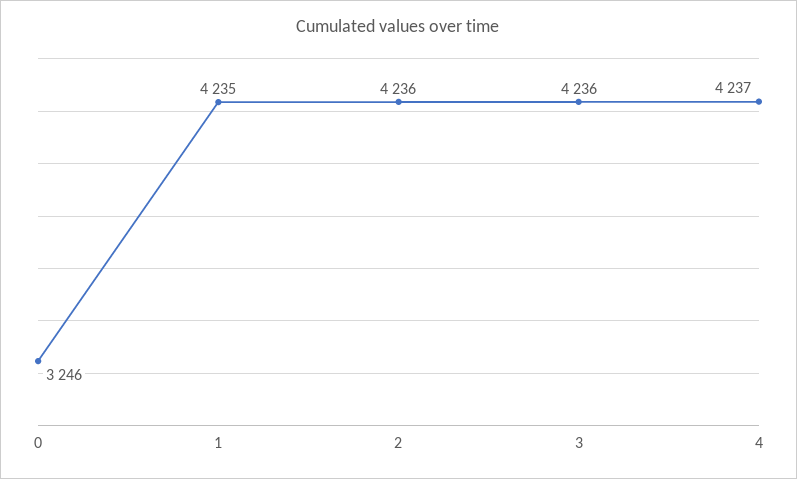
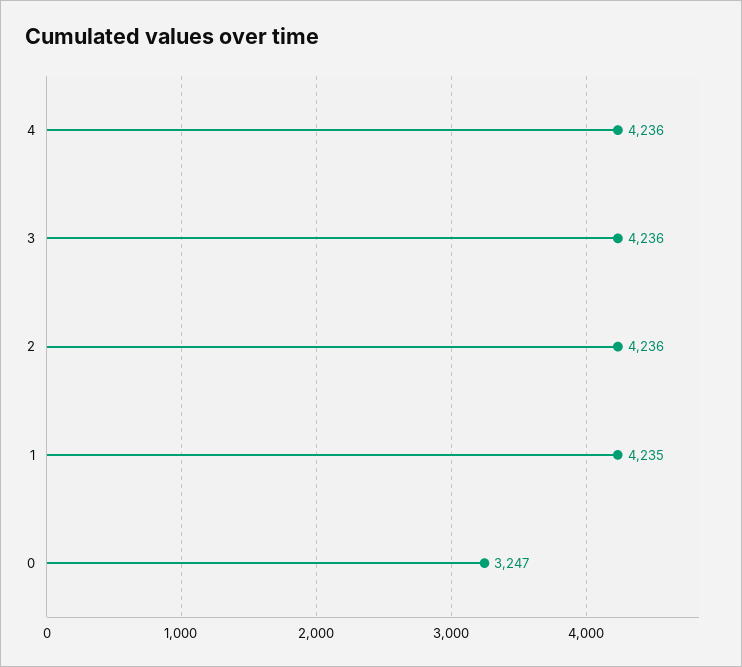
0: 3246 -> 3247
4: 4237 -> 4236

